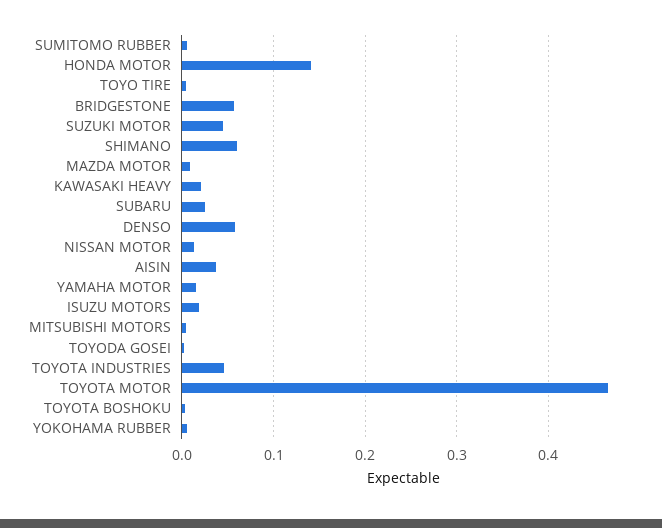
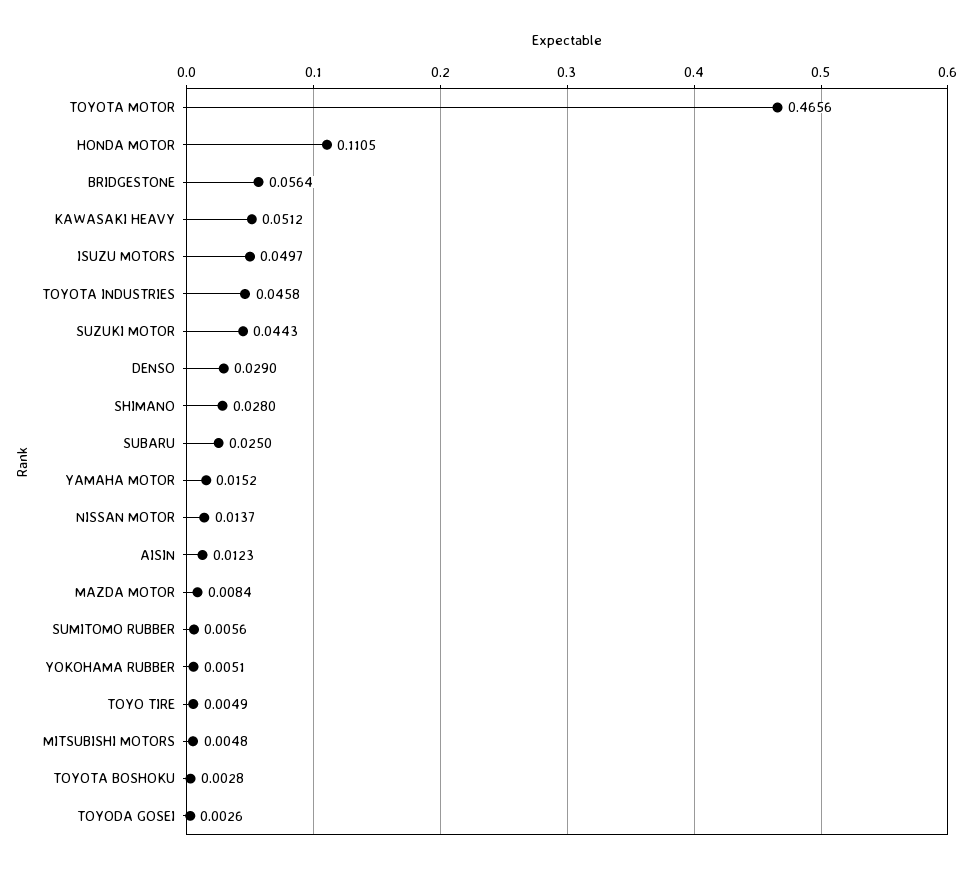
HONDA MOTOR: 0.14 -> 0.1105
SHIMANO: 0.06 -> 0.028
KAWASAKI HEAVY: 0.02 -> 0.0512
DENSO: 0.06 -> 0.029
AISIN: 0.04 -> 0.0123
ISUZU MOTORS: 0.02 -> 0.0497

